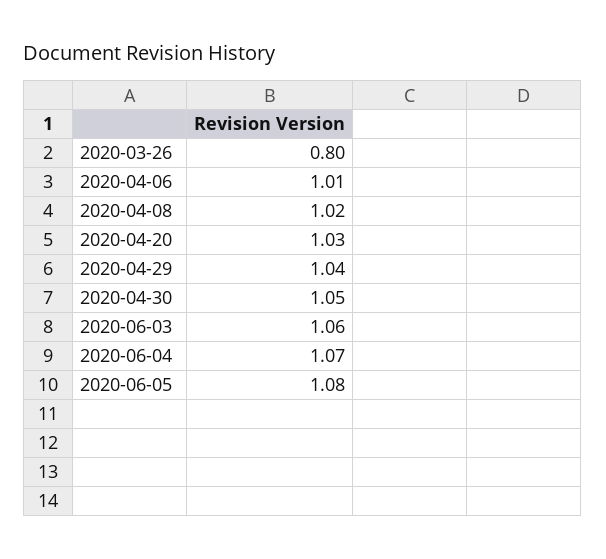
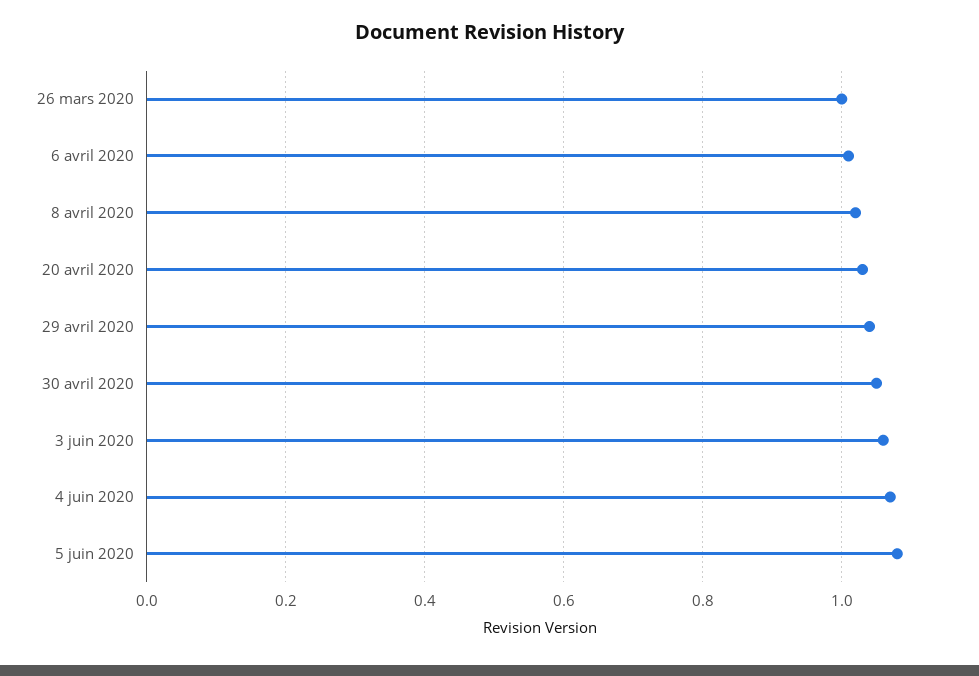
2020-03-26: 0.8 -> 1

